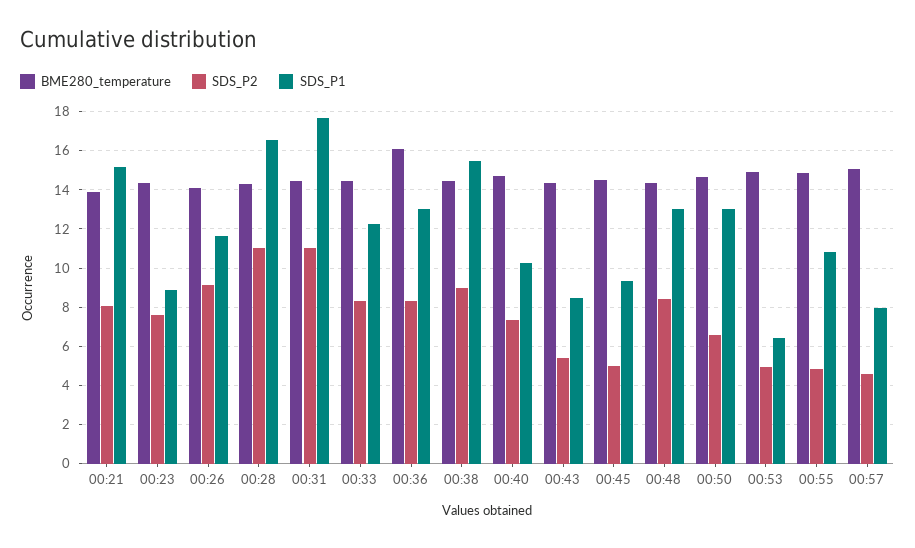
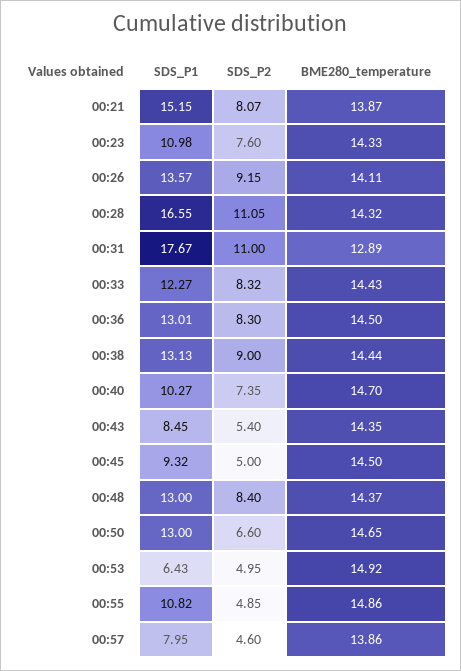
SDS_P1, 00:23: 9 -> 10.98
SDS_P1, 00:26: 11.5 -> 13.57
BME280_temperature, 00:31: 14.5 -> 12.89
BME280_temperature, 00:36: 16 -> 14.5
SDS_P1, 00:38: 15.5 -> 13.13
BME280_temperature, 00:57: 15 -> 13.86

